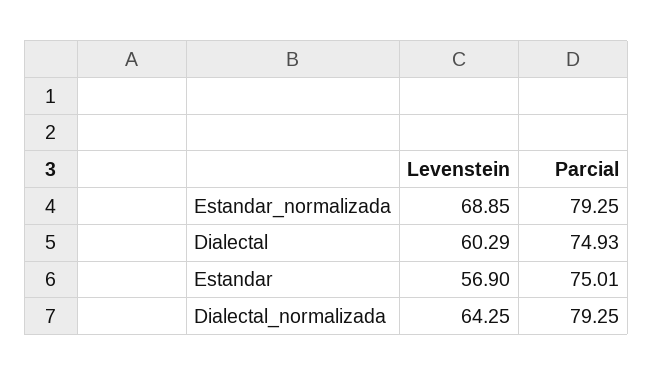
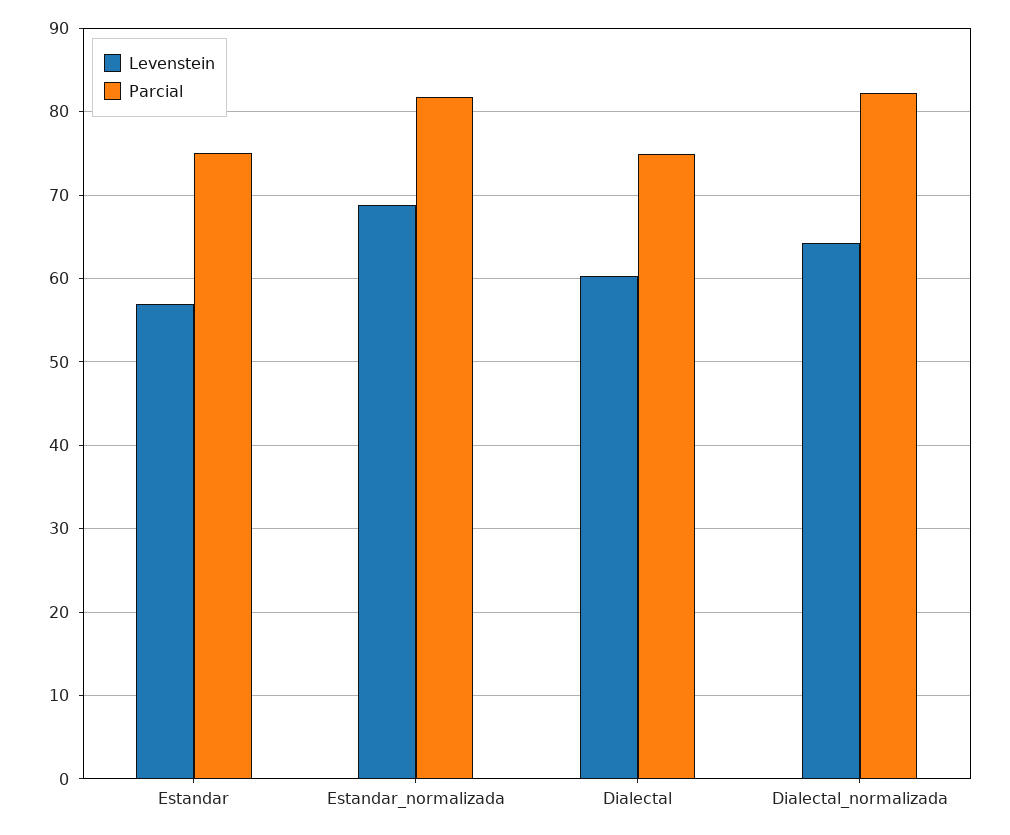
Parcial, Estandar_normalizada: 79.25 -> 82
Parcial, Dialectal_normalizada: 79.25 -> 82

